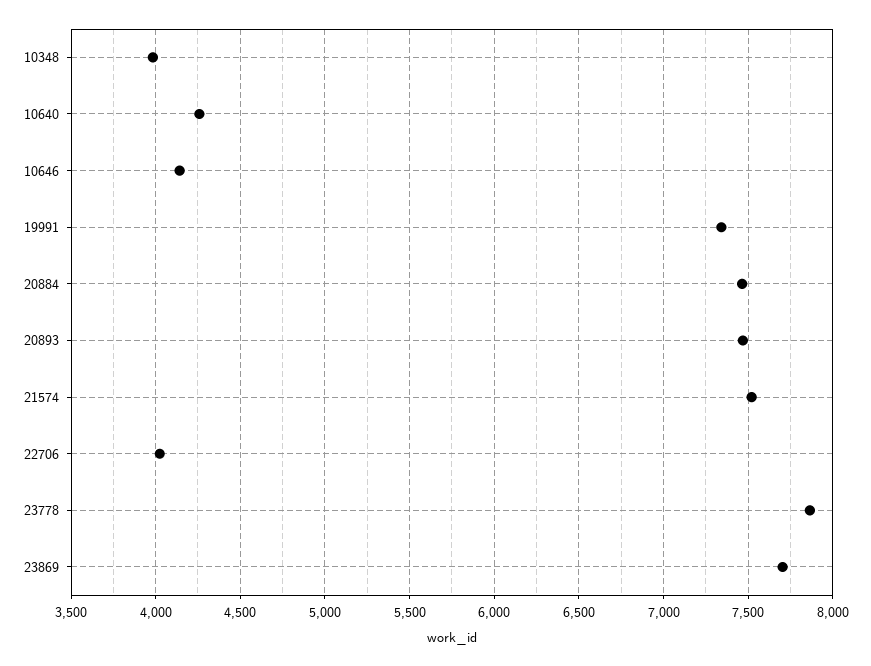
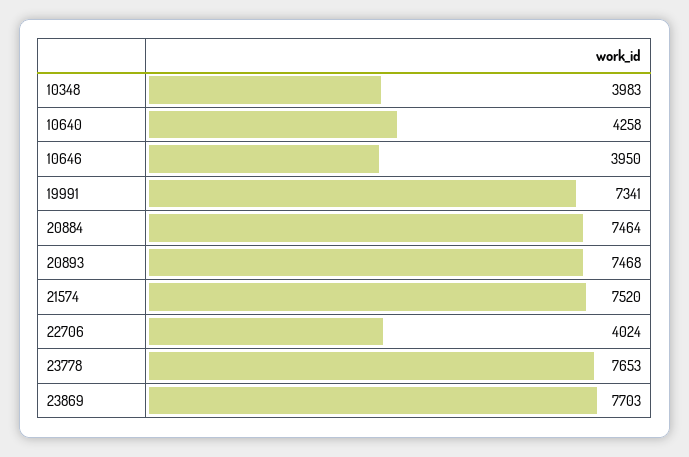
10646: 4150 -> 3950
23778: 7850 -> 7653

